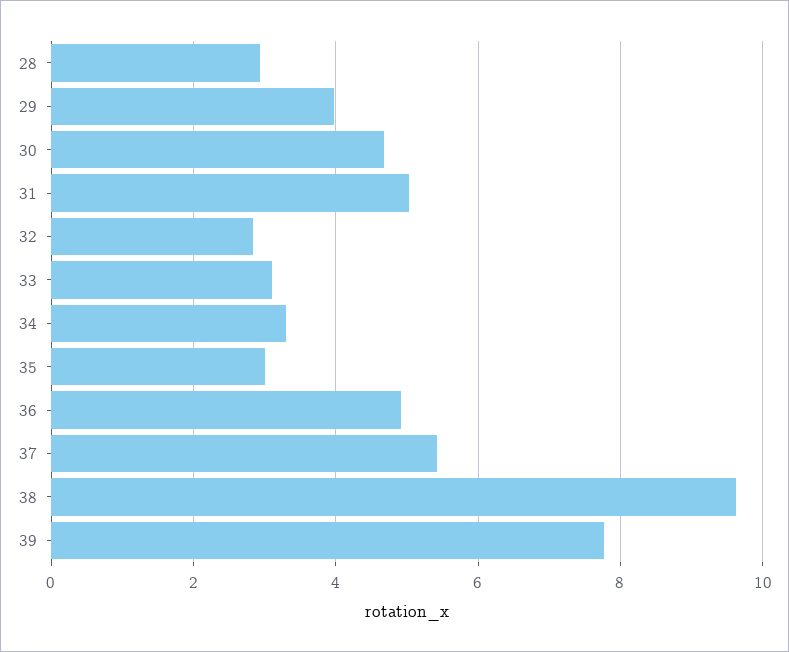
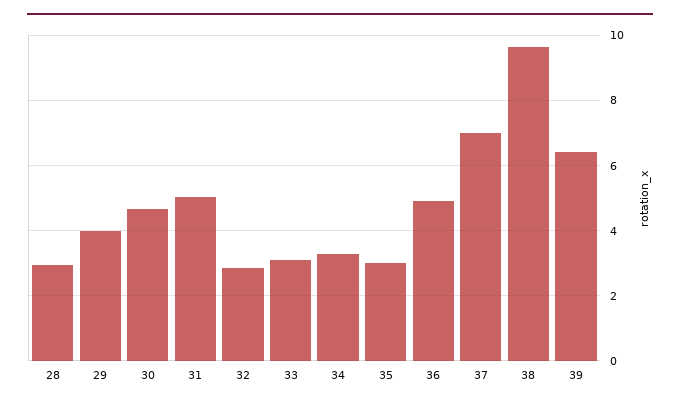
37: 5.4 -> 7
39: 7.8 -> 6.4

